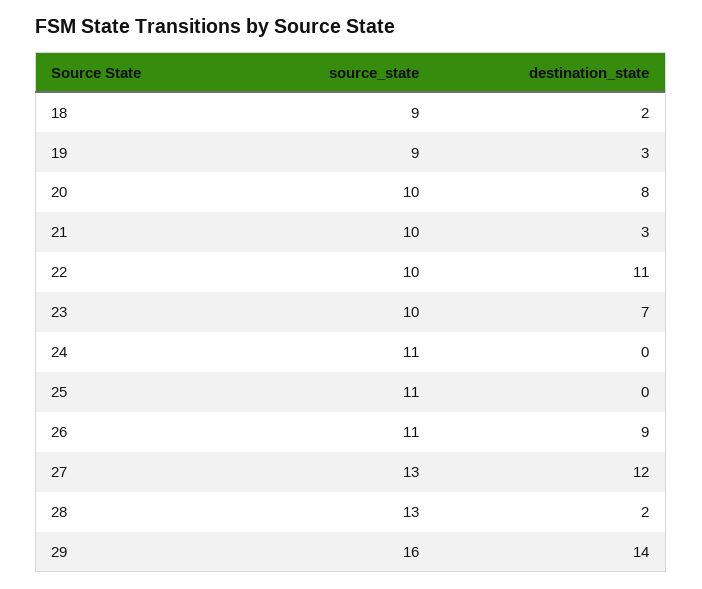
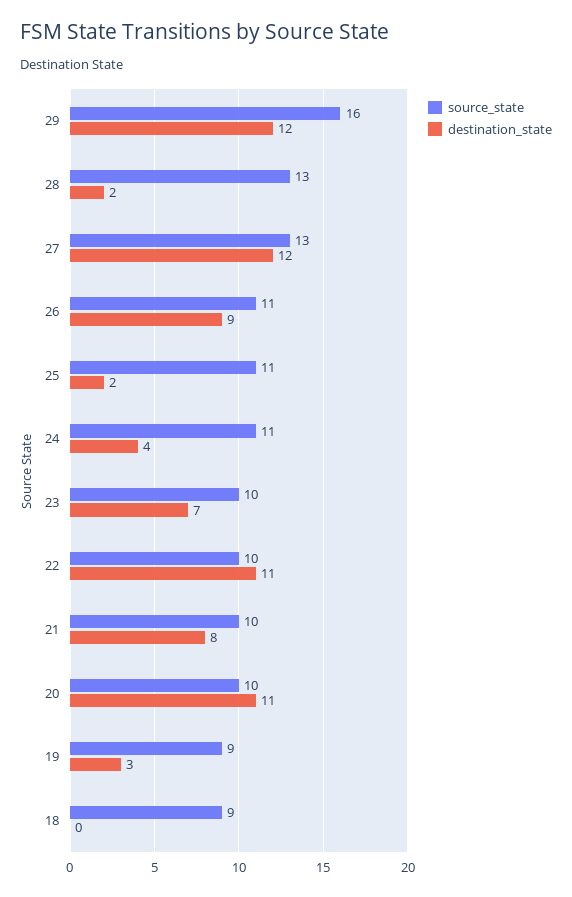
destination_state, 18: 2 -> 0
destination_state, 20: 8 -> 11
destination_state, 21: 3 -> 8
destination_state, 24: 0 -> 4
destination_state, 25: 0 -> 2
destination_state, 29: 14 -> 12

